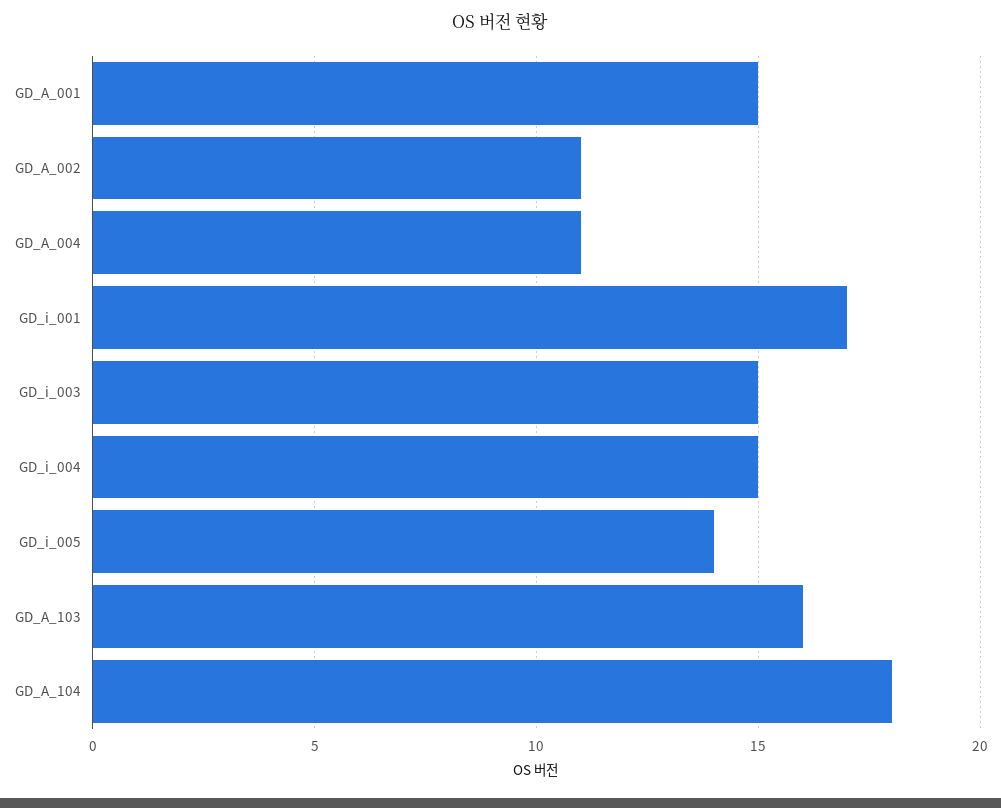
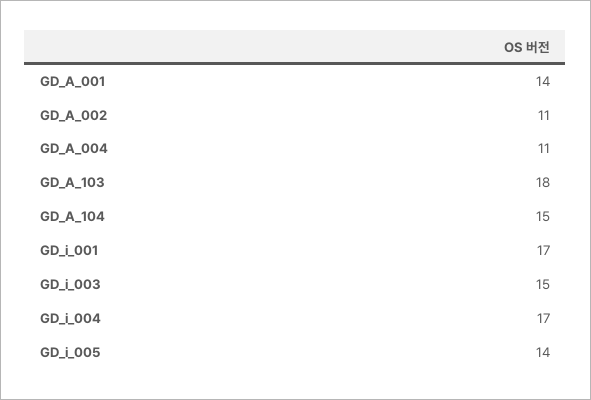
GD_A_001: 15 -> 14
GD_i_004: 15 -> 17
GD_A_103: 16 -> 18
GD_A_104: 18 -> 15

